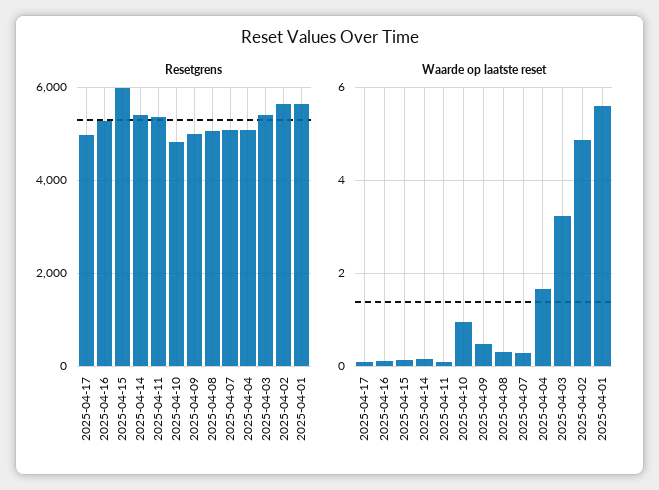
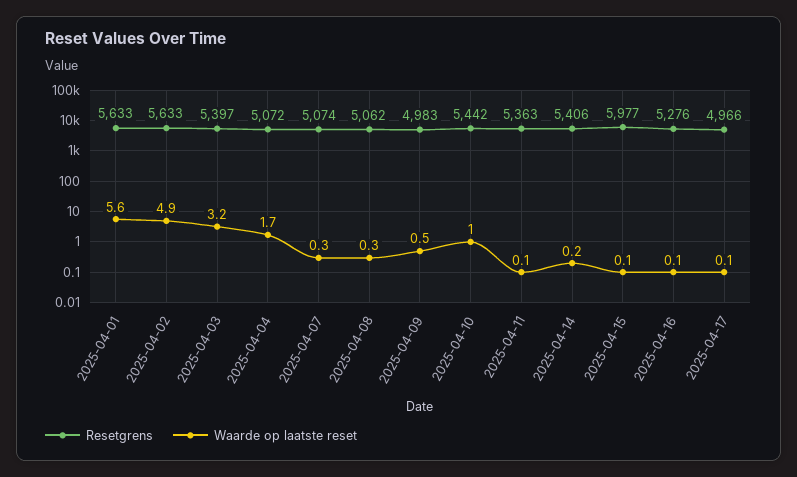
Resetgrens, 2025-04-10: 4800 -> 5442

